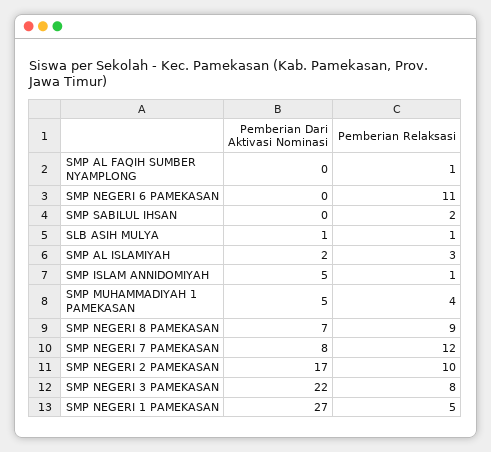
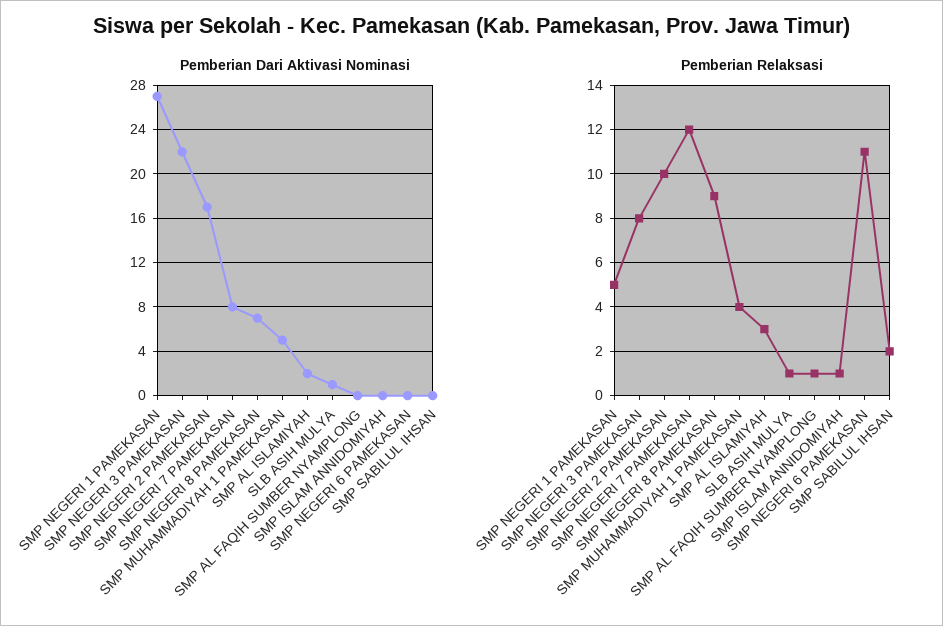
Pemberian Dari Aktivasi Nominasi, SMP ISLAM ANNIDOMIYAH: 5 -> 0

